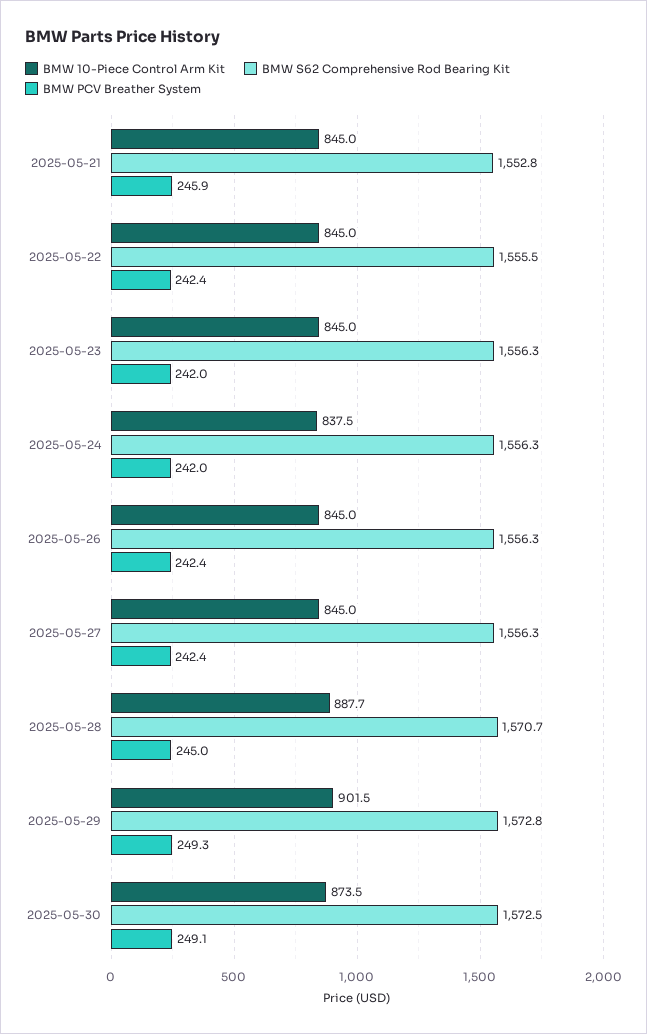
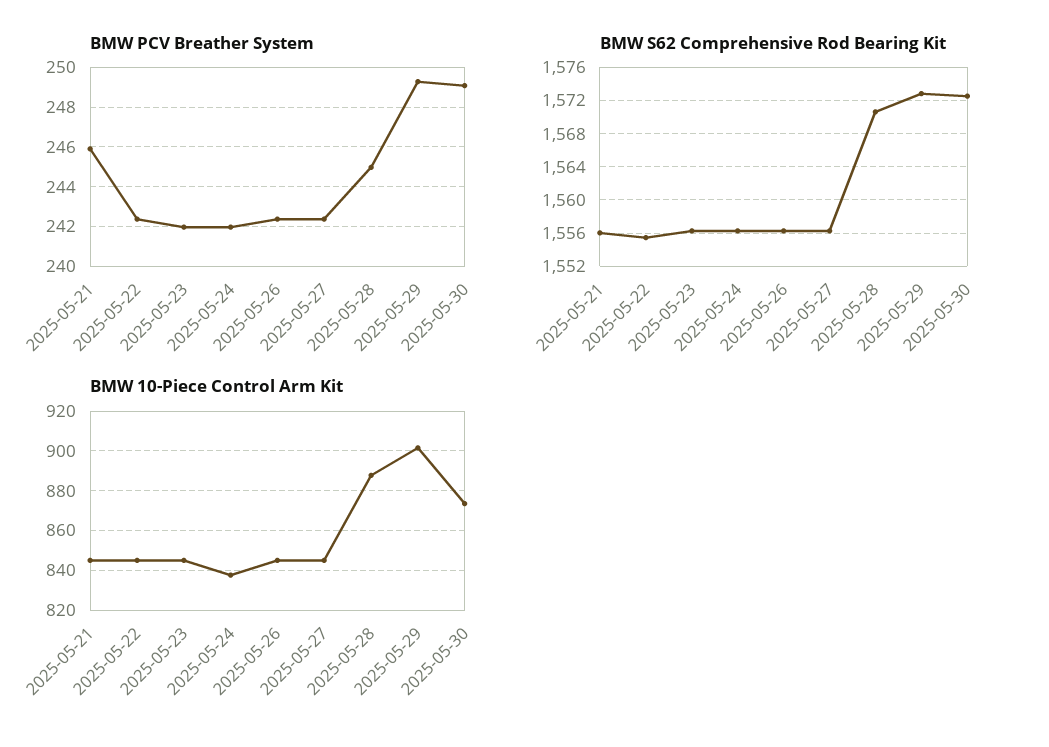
BMW S62 Comprehensive Rod Bearing Kit, 2025-05-21: 1552.8 -> 1556

